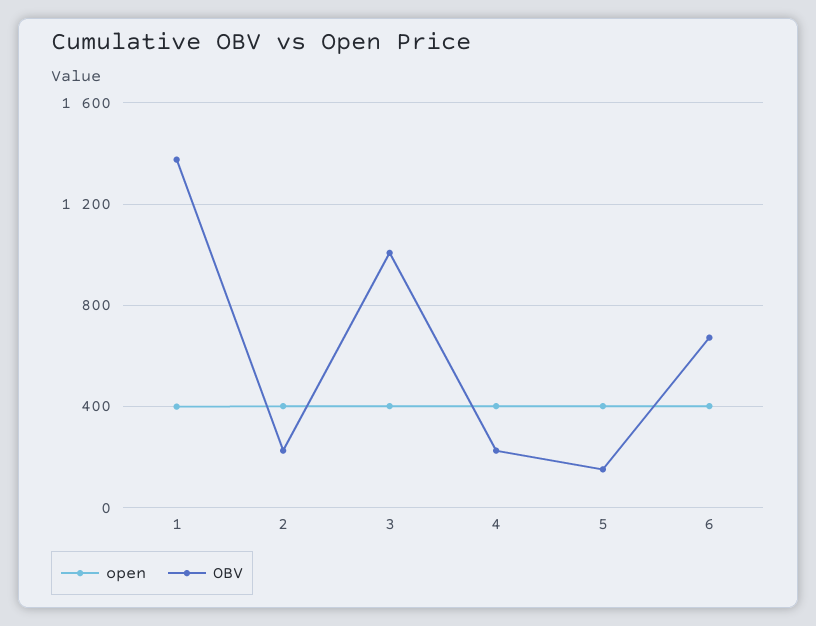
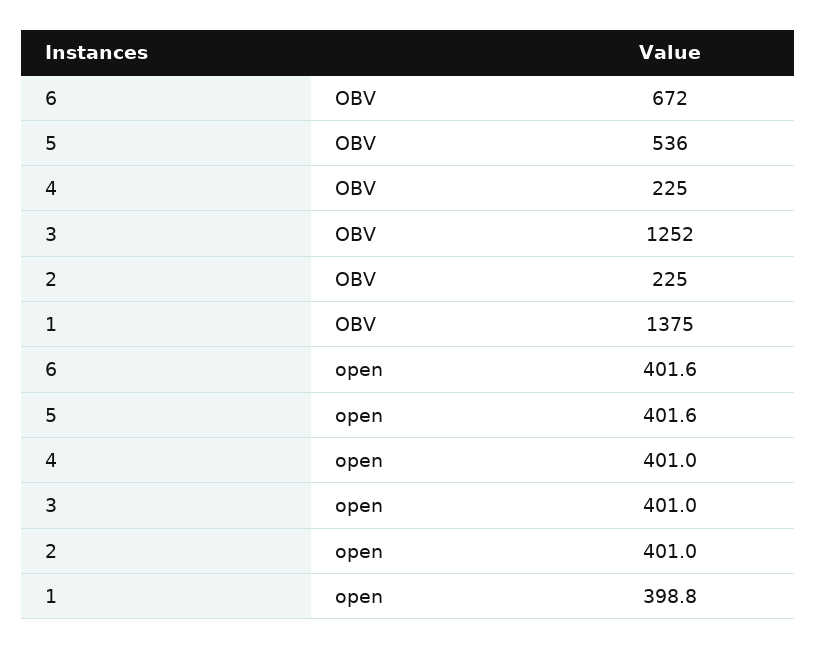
OBV, 3: 1000 -> 1252
OBV, 5: 150 -> 536

